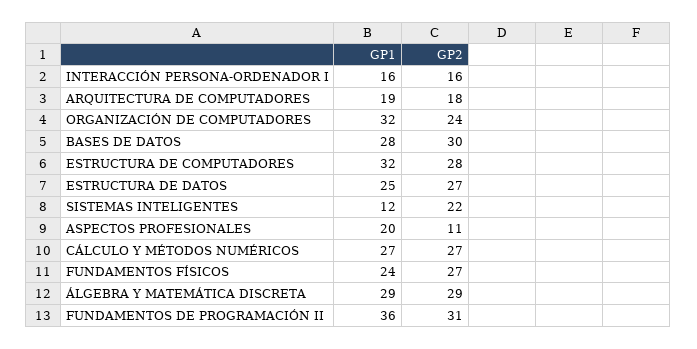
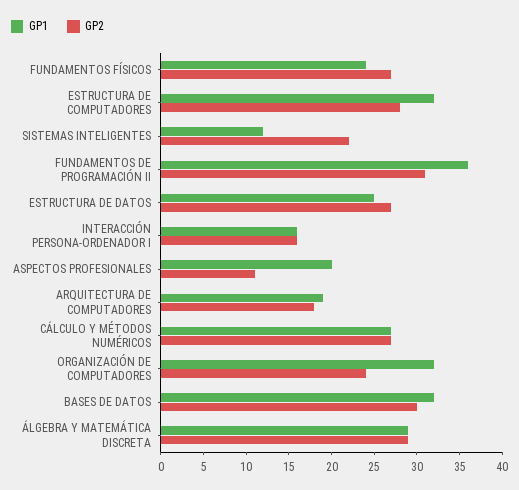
GP1, BASES DE DATOS: 28 -> 32

